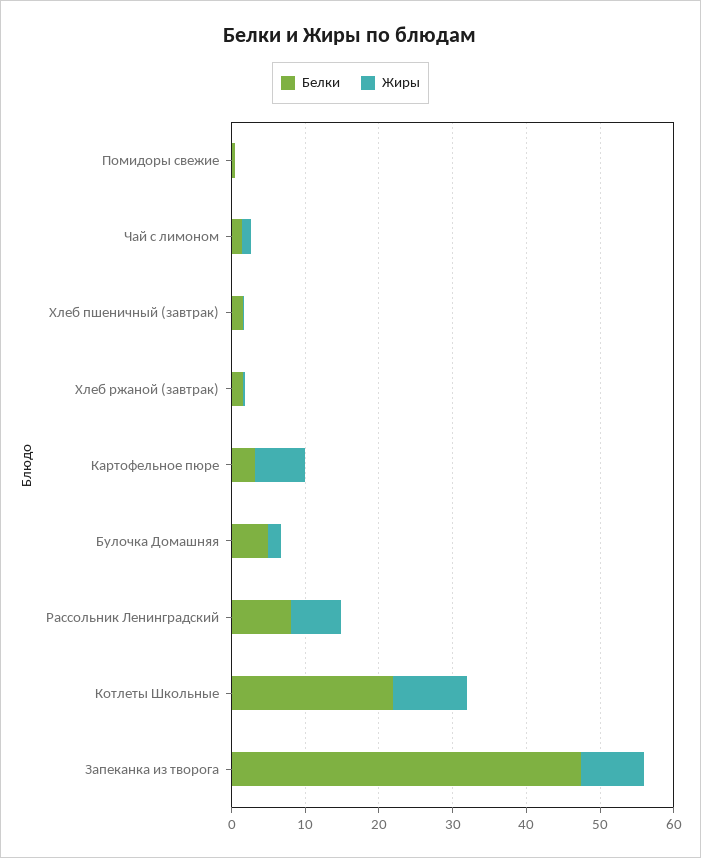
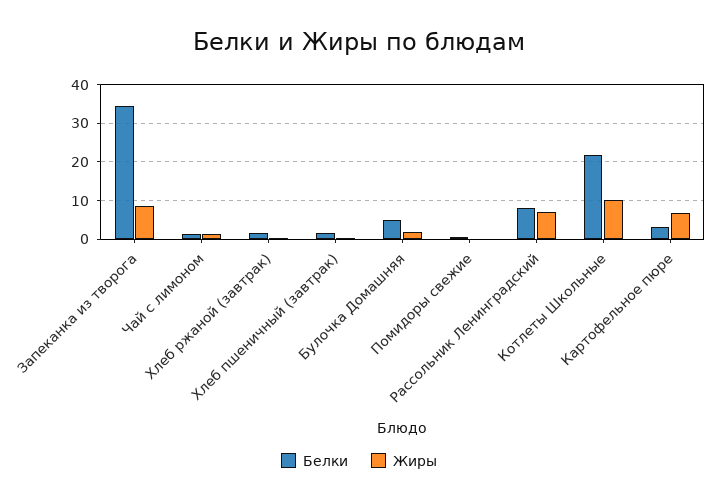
Белки, Запеканка из творога: 48 -> 34

